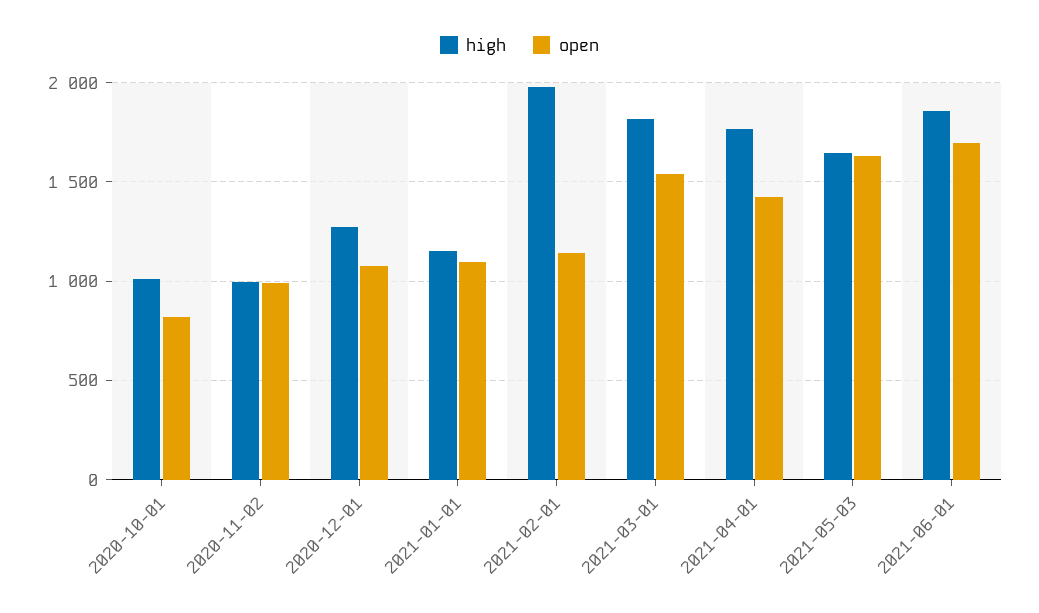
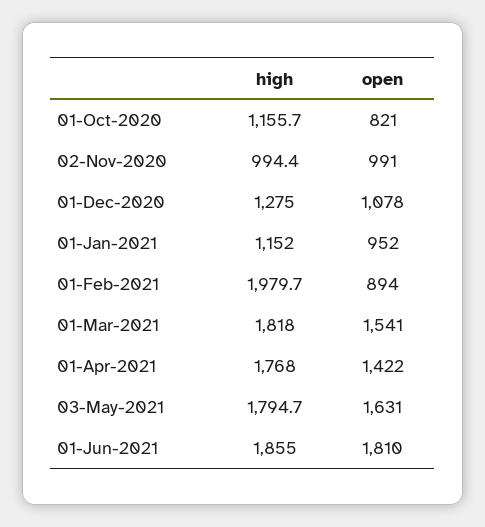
high, 2020-10-01: 1000 -> 1155.7
open, 2021-01-01: 1100 -> 952
open, 2021-02-01: 1150 -> 894
high, 2021-05-03: 1650 -> 1794.7
open, 2021-06-01: 1700 -> 1810

